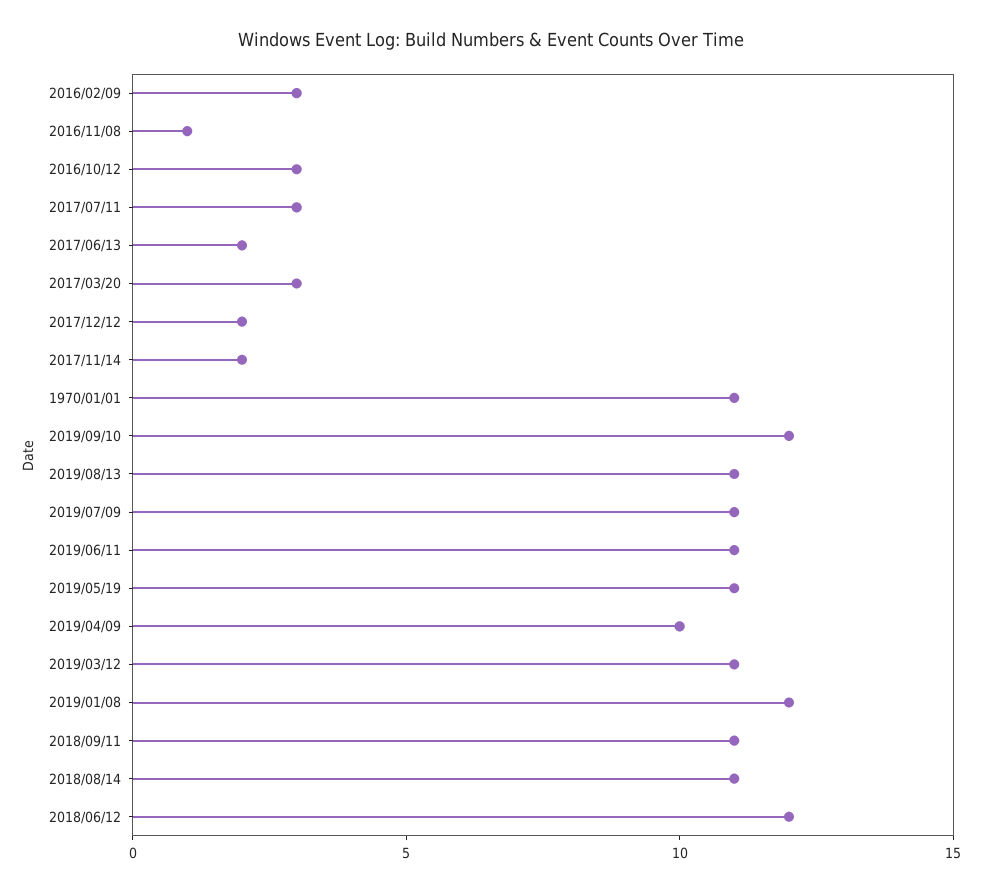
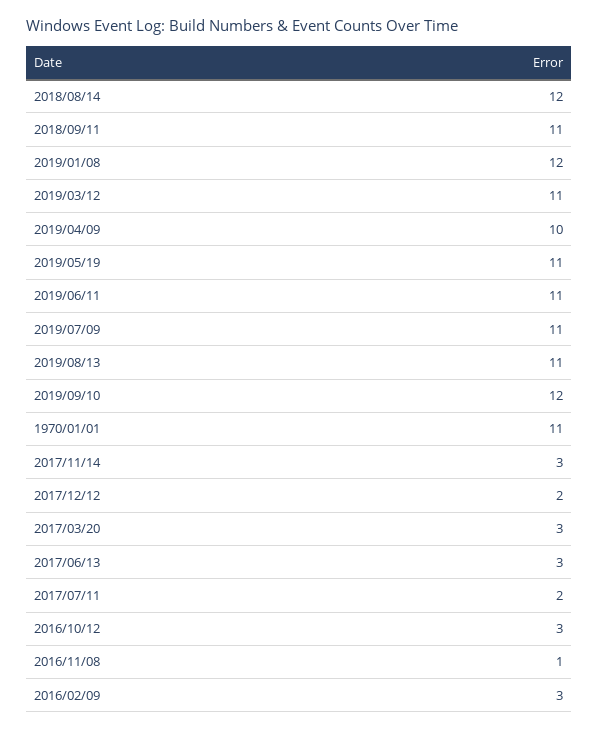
2017/07/11: 3 -> 2
2017/06/13: 2 -> 3
2017/11/14: 2 -> 3
2018/08/14: 11 -> 12
2018/06/12: 12 -> none

